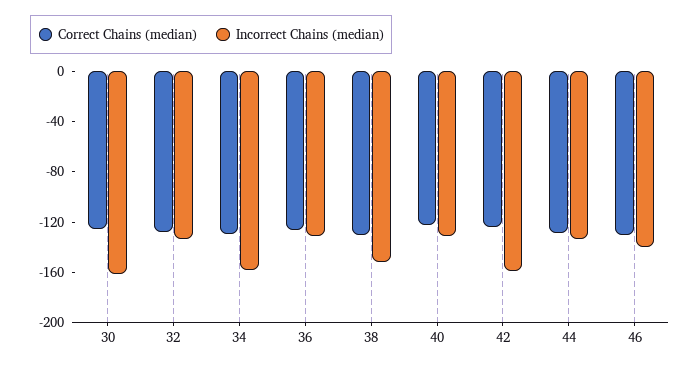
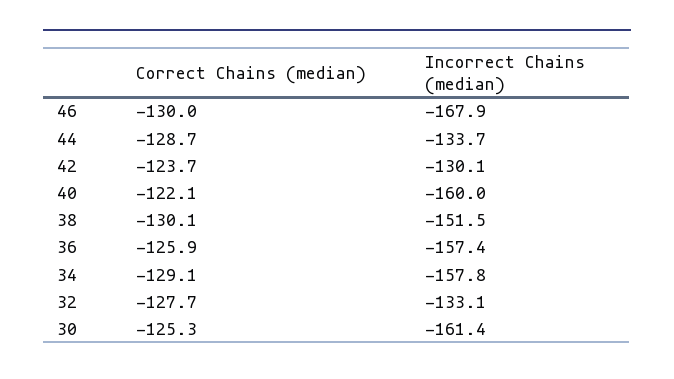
Incorrect Chains (median), 36: -130 -> -157.4
Incorrect Chains (median), 40: -130 -> -160
Incorrect Chains (median), 42: -160 -> -130.1
Incorrect Chains (median), 46: -140 -> -167.9

